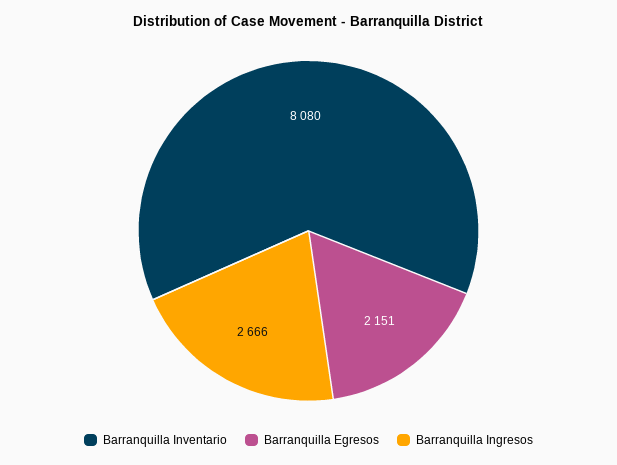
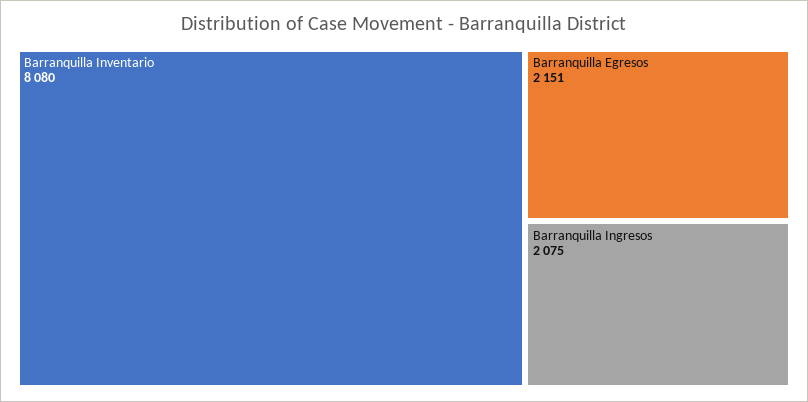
Barranquilla Ingresos: 2666 -> 2075

